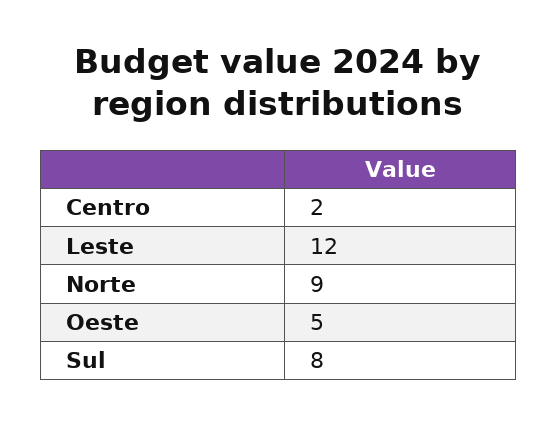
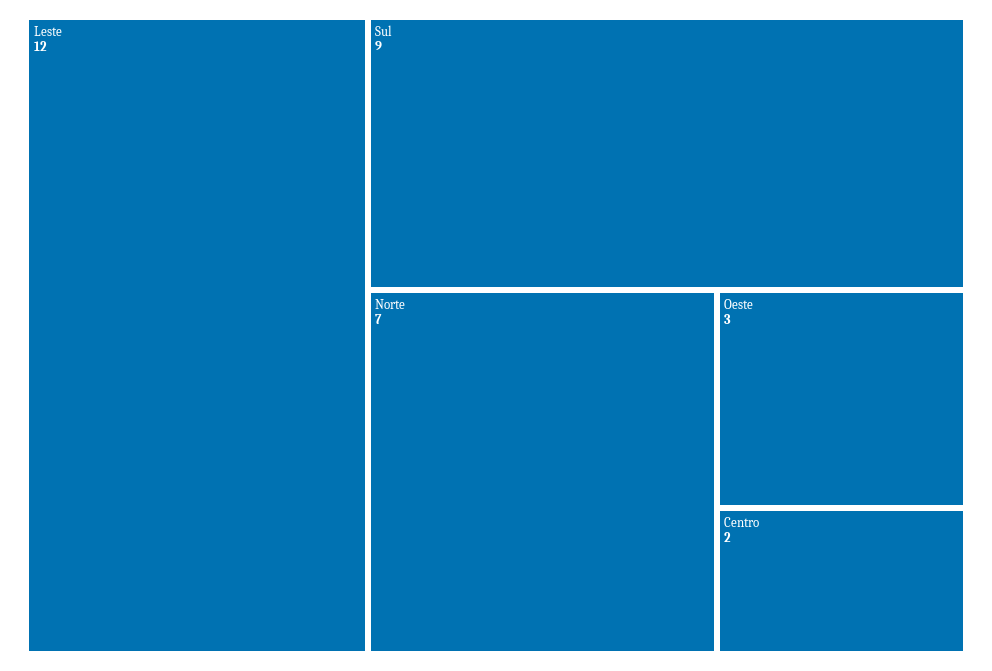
Norte: 9 -> 7
Oeste: 5 -> 3
Sul: 8 -> 9

